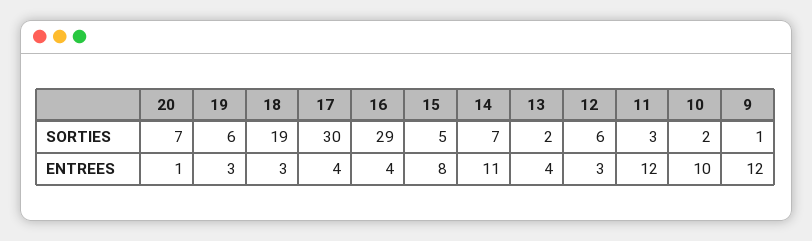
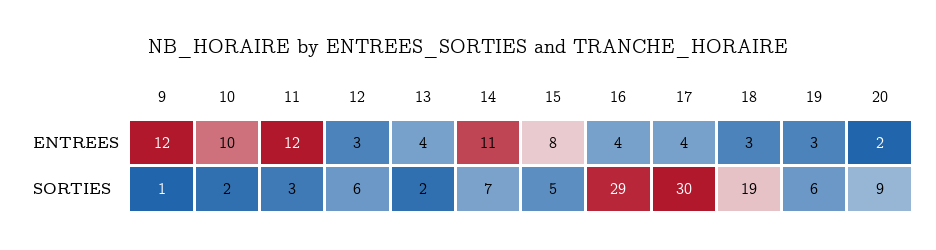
20, SORTIES: 7 -> 9
20, ENTREES: 1 -> 2

